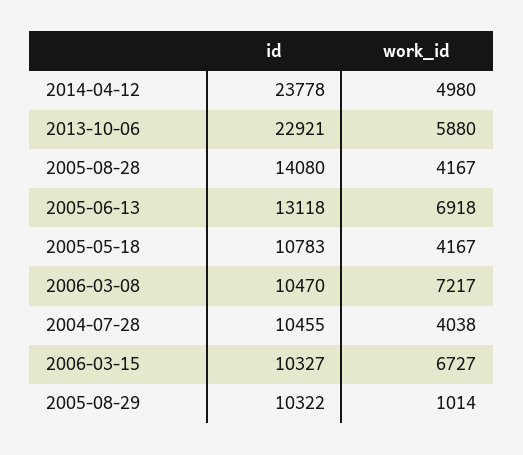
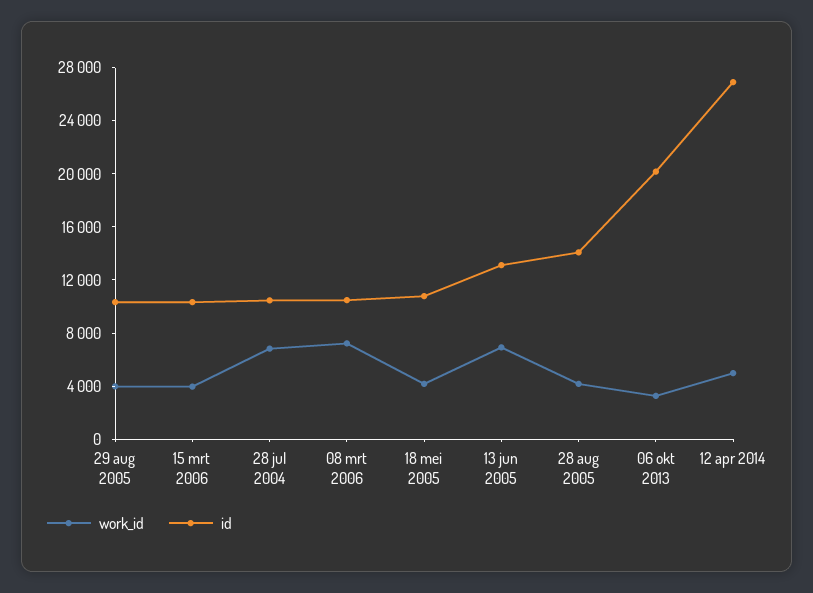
id, 2014-04-12: 23778 -> 27000
id, 2013-10-06: 22921 -> 20000
work_id, 2013-10-06: 5880 -> 3000
work_id, 2004-07-28: 4038 -> 7000
work_id, 2006-03-15: 6727 -> 4000
work_id, 2005-08-29: 1014 -> 4000

